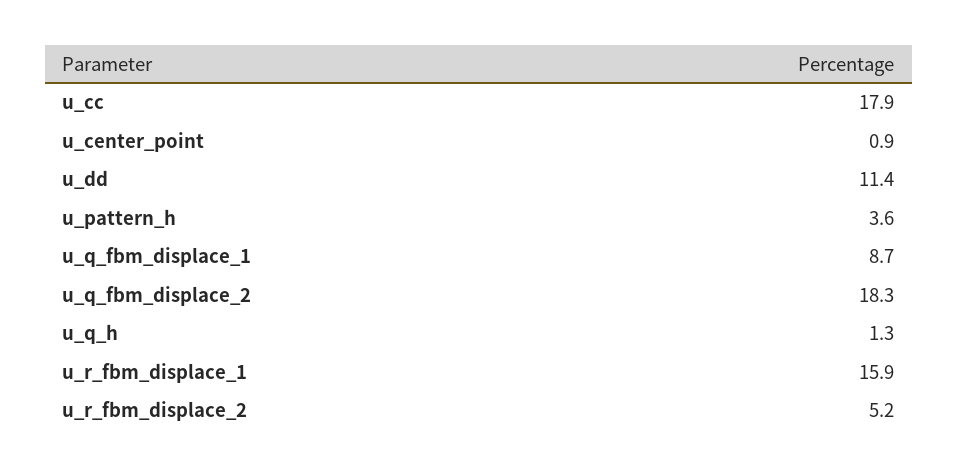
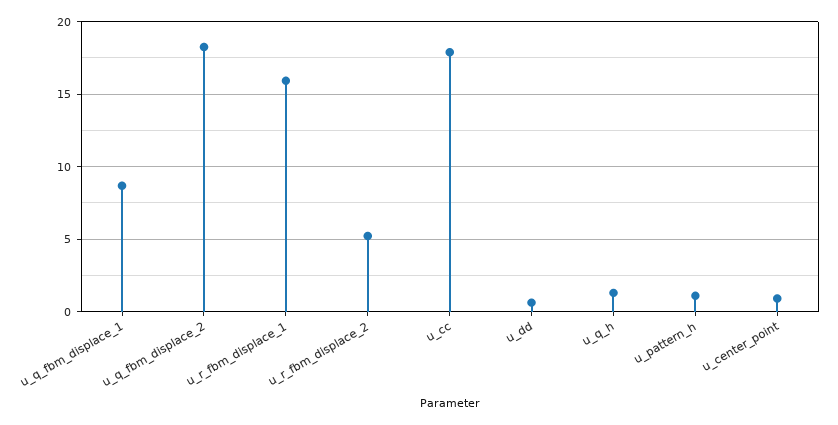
u_dd: 11.4 -> 0.5
u_pattern_h: 3.6 -> 1

